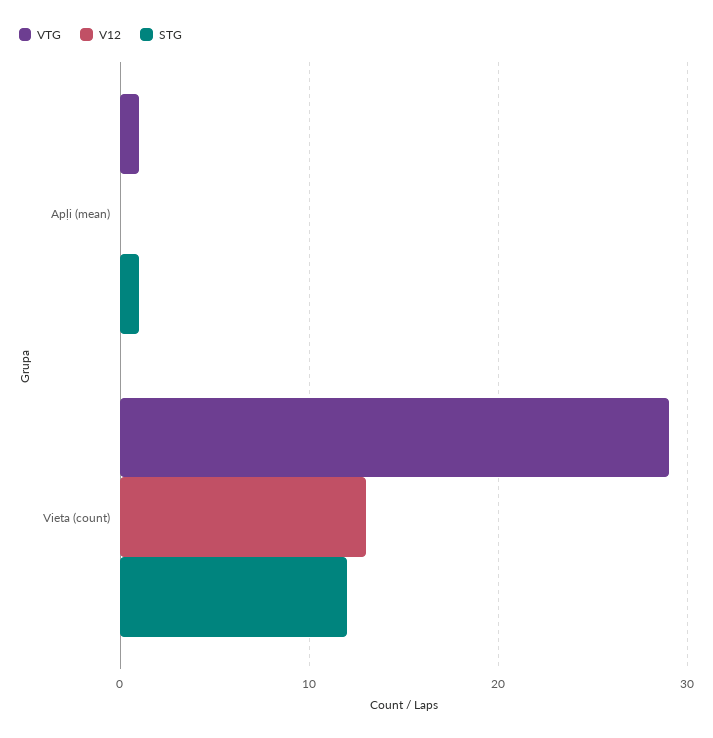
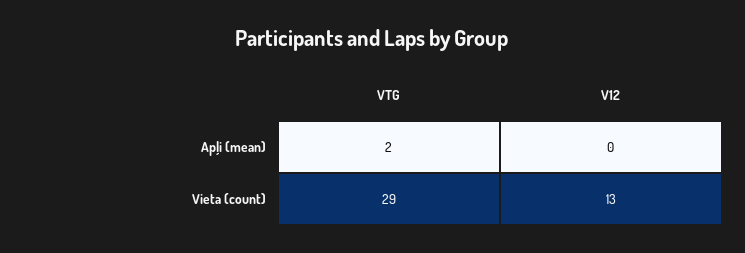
VTG, Apļi (mean): 1 -> 2
STG, Apļi (mean): 1 -> none
STG, Vieta (count): 12 -> none

